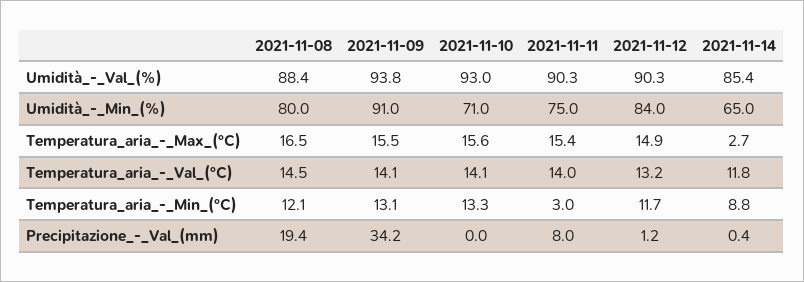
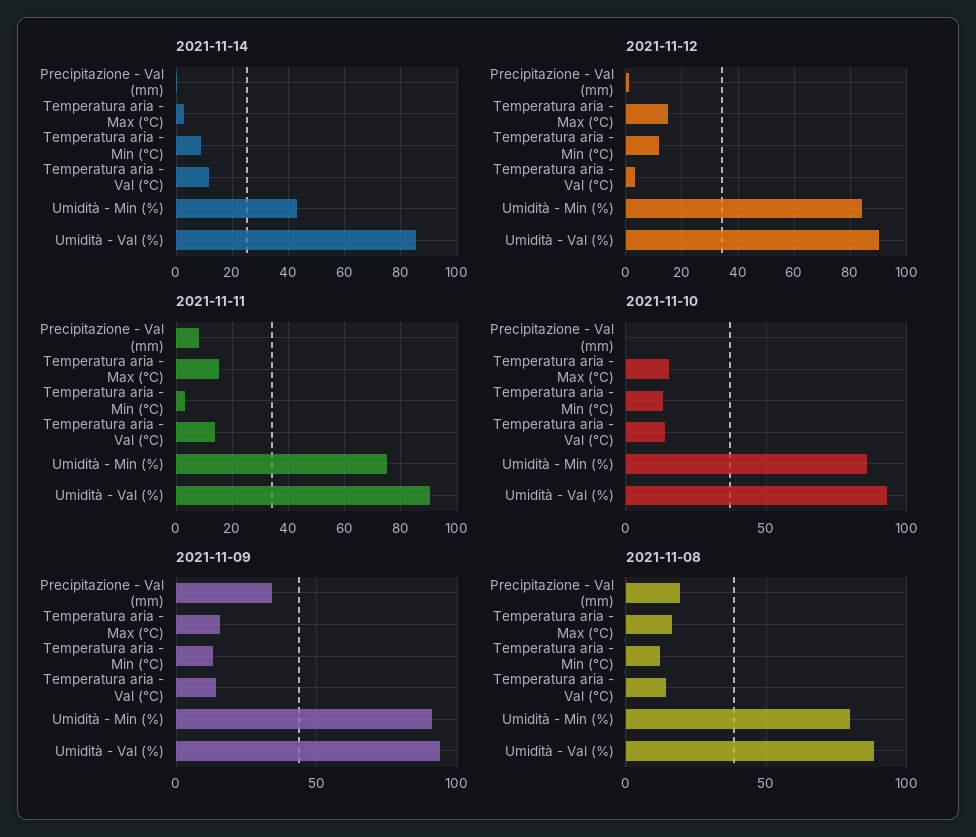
2021-11-10, Umidità_-_Min_(%): 71 -> 85
2021-11-14, Umidità_-_Min_(%): 65 -> 42.5
2021-11-12, Temperatura_aria_-_Val_(°C): 13.2 -> 2.5

